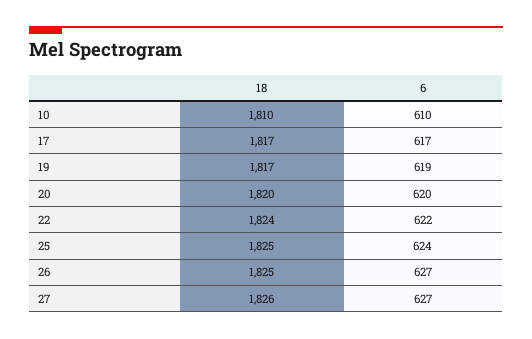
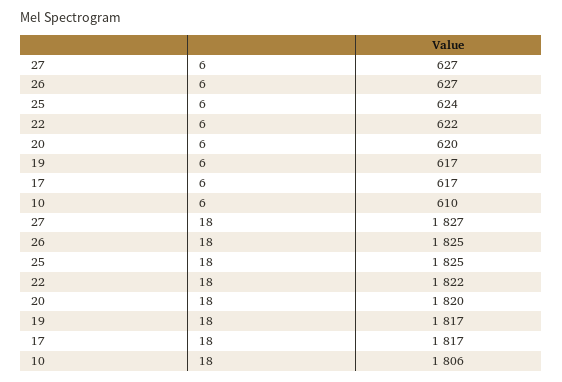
18, 10: 1810 -> 1806
6, 19: 619 -> 617
18, 22: 1824 -> 1822
18, 27: 1826 -> 1827

